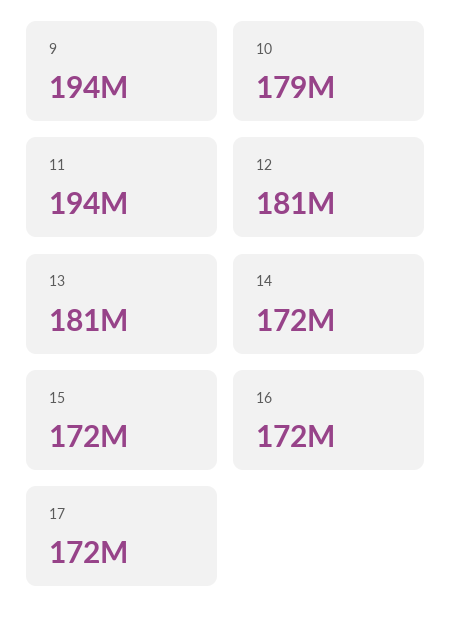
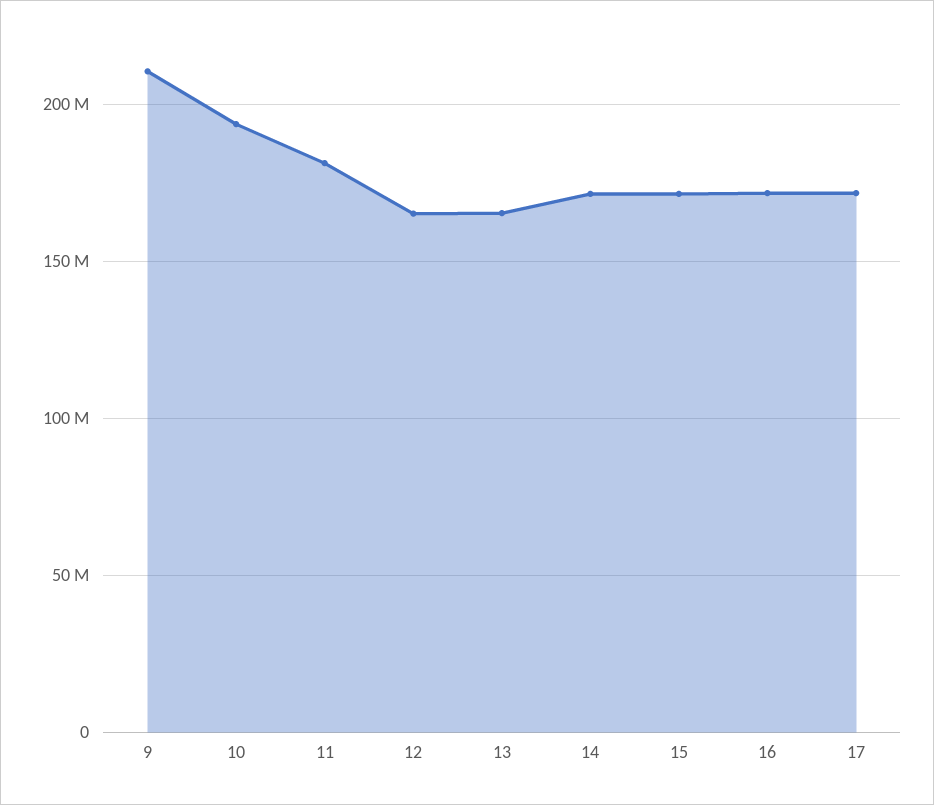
9: 194000000 -> 210000000
10: 179000000 -> 195000000
11: 194000000 -> 180000000
12: 181000000 -> 165000000
13: 181000000 -> 165000000

